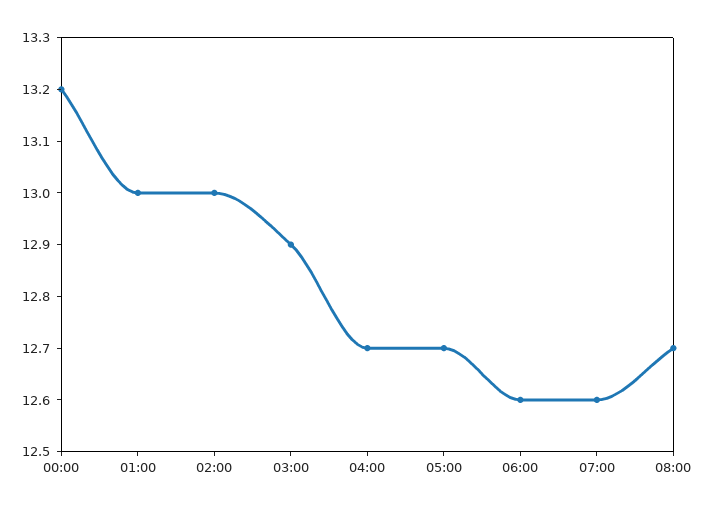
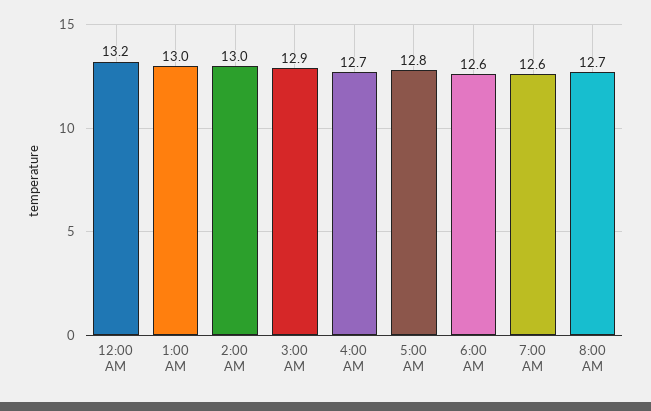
05:00: 12.7 -> 12.8

